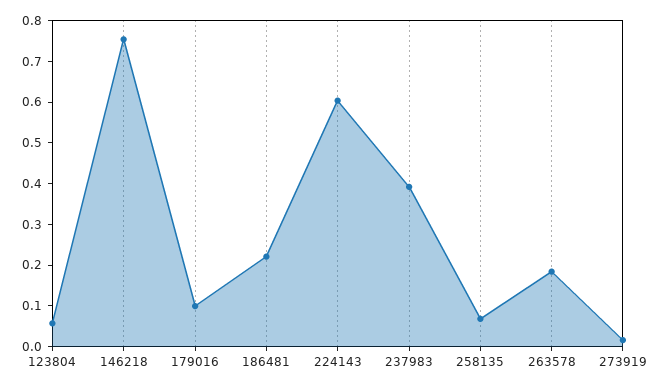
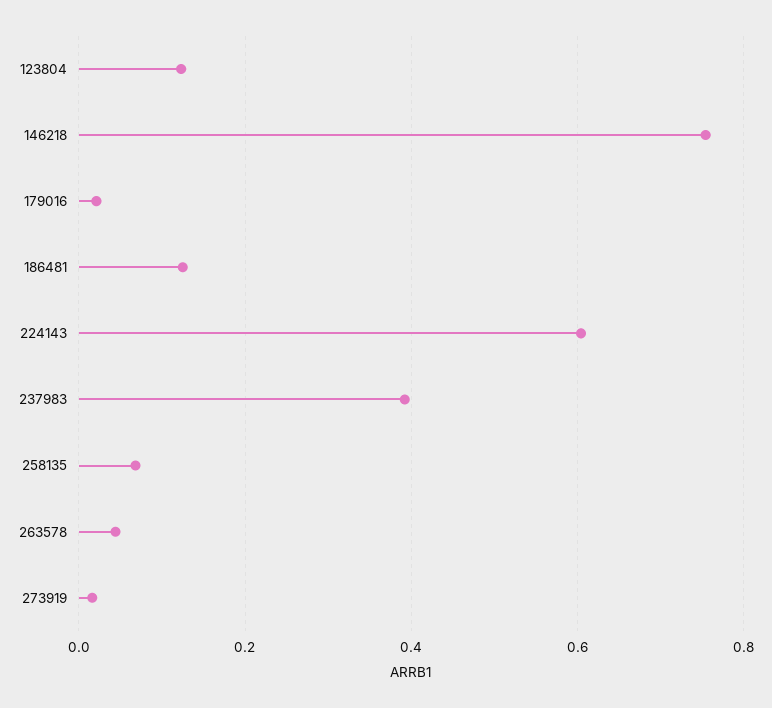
123804: 0.06 -> 0.12
179016: 0.1 -> 0.02
186481: 0.22 -> 0.12
263578: 0.18 -> 0.04

